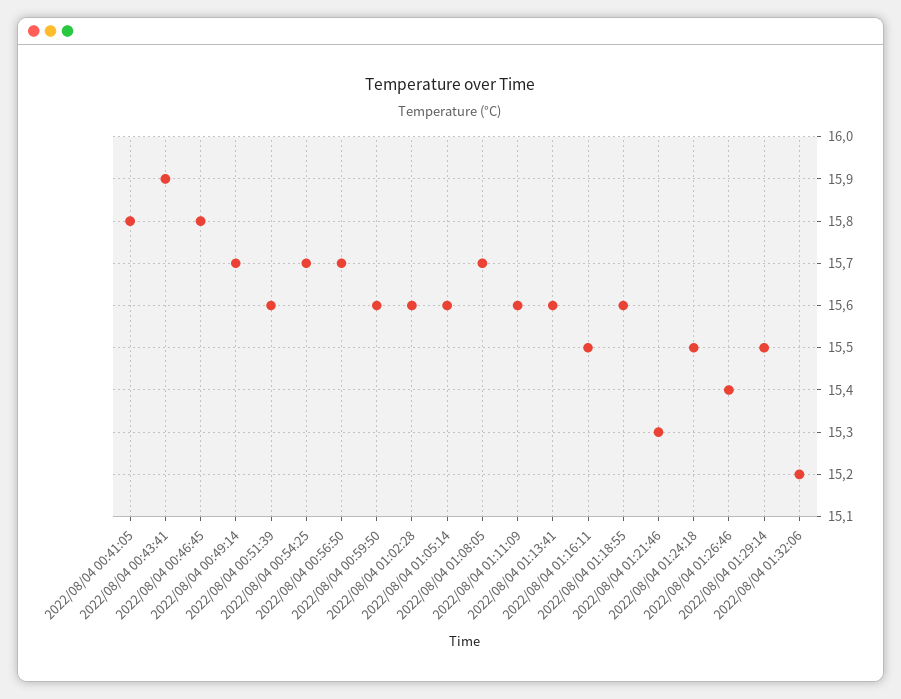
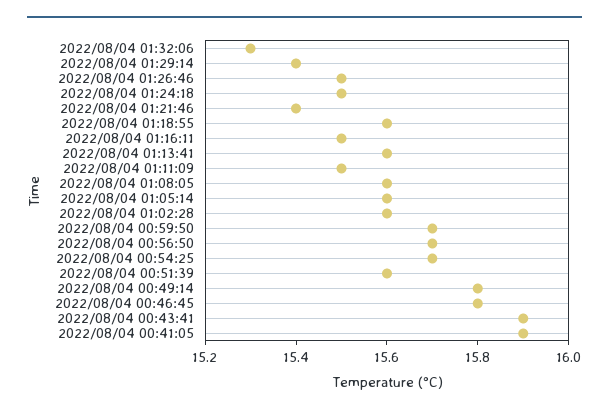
2022/08/04 00:41:05: 15.8 -> 15.9
2022/08/04 00:49:14: 15.7 -> 15.8
2022/08/04 00:59:50: 15.6 -> 15.7
2022/08/04 01:08:05: 15.7 -> 15.6
2022/08/04 01:11:09: 15.6 -> 15.5
2022/08/04 01:21:46: 15.3 -> 15.4
2022/08/04 01:26:46: 15.4 -> 15.5
2022/08/04 01:29:14: 15.5 -> 15.4
2022/08/04 01:32:06: 15.2 -> 15.3

